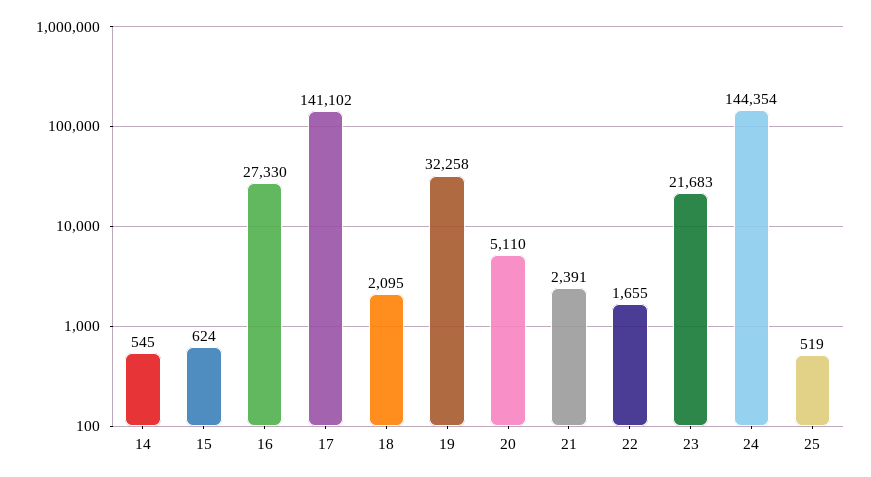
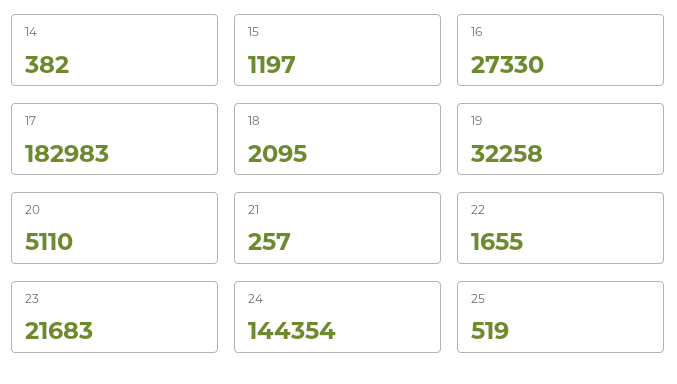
14: 545 -> 382
15: 624 -> 1197
17: 141102 -> 182983
21: 2391 -> 257

